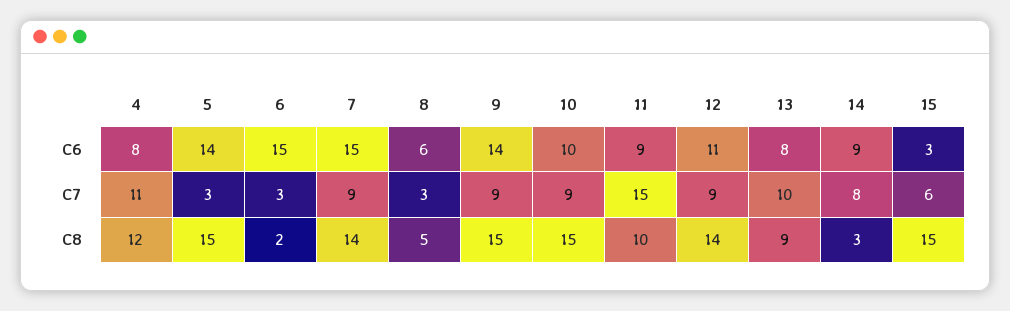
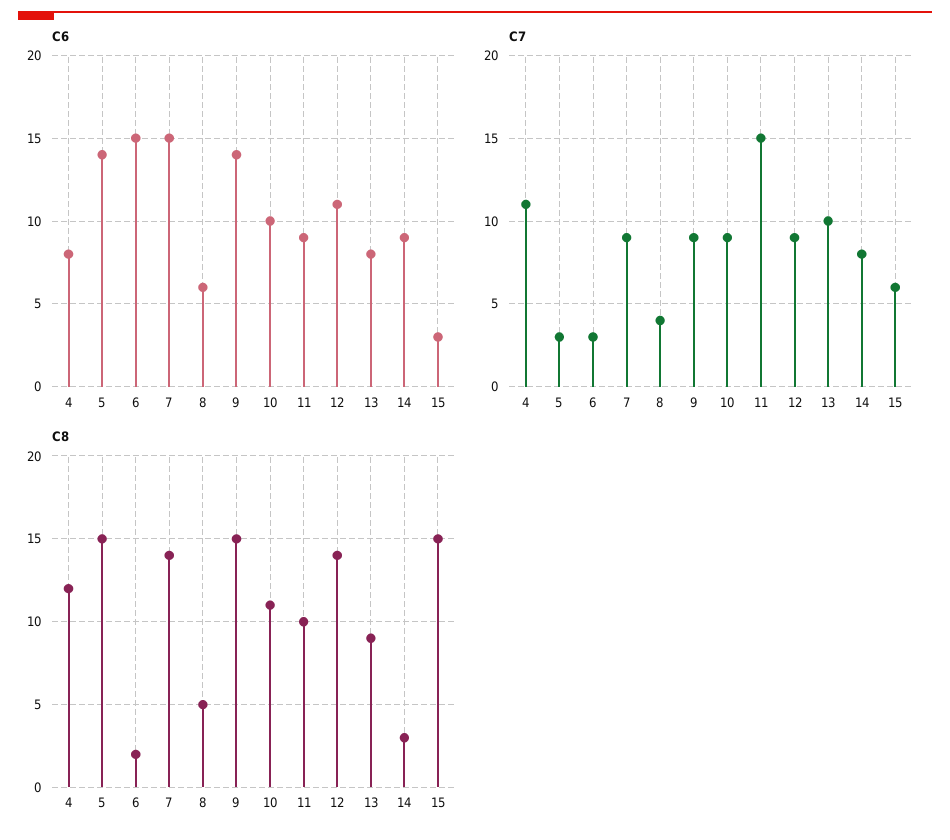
C7, 8: 3 -> 4
C8, 10: 15 -> 11

